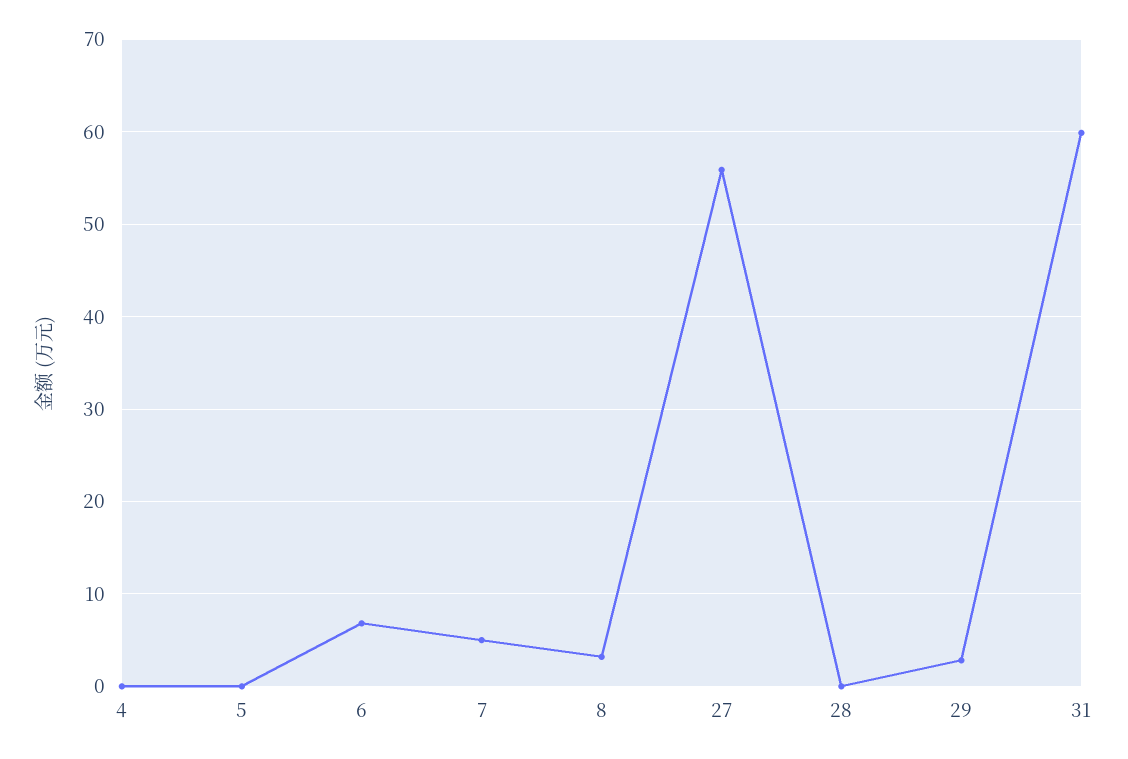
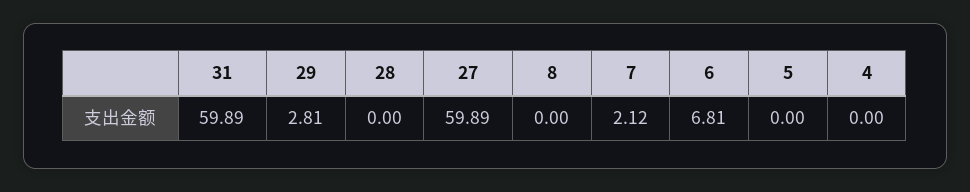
7: 5 -> 2.12
8: 3 -> 0
27: 56 -> 59.89

